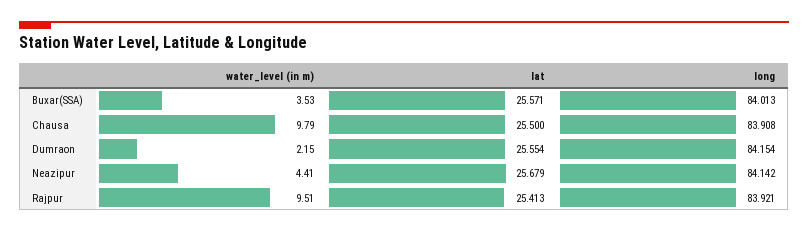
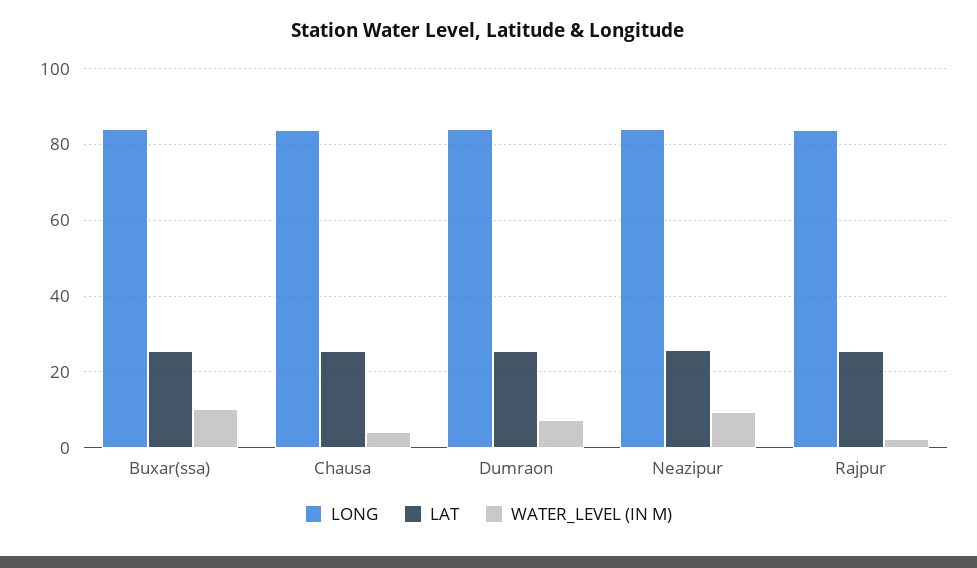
water_level (in m), Buxar(SSA): 3.53 -> 10
water_level (in m), Chausa: 9.79 -> 4
water_level (in m), Dumraon: 2.15 -> 8
water_level (in m), Neazipur: 4.41 -> 10
water_level (in m), Rajpur: 9.51 -> 2

